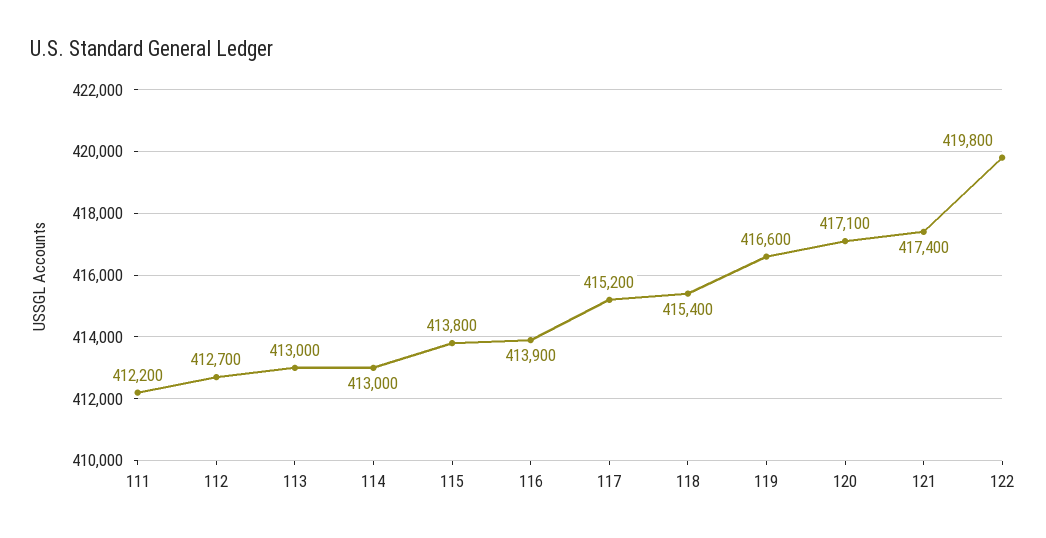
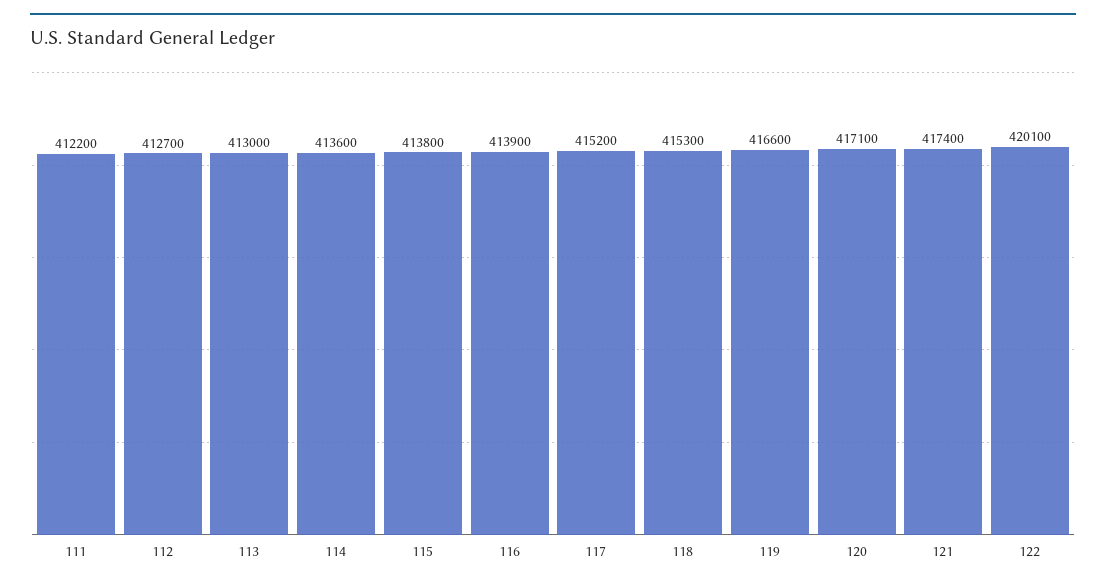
114: 413000 -> 413600
118: 415400 -> 415300
122: 419800 -> 420100

